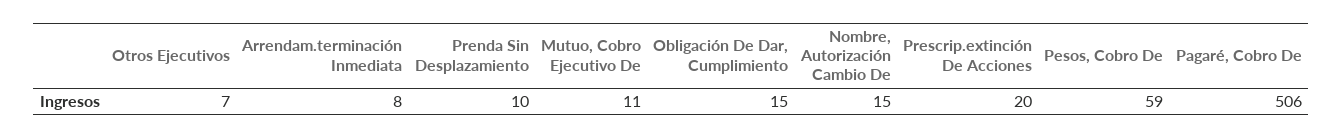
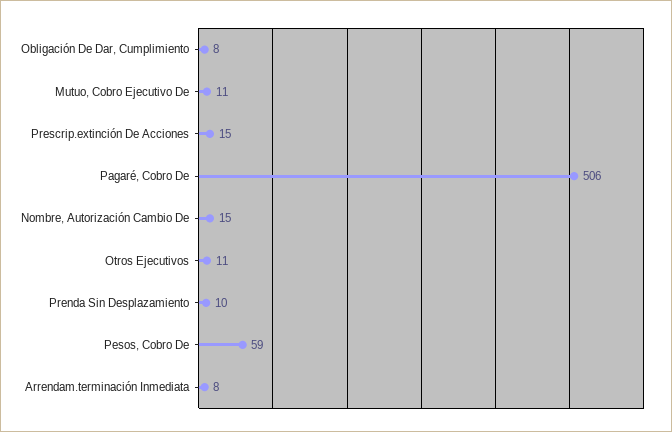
Otros Ejecutivos: 7 -> 11
Obligación De Dar, Cumplimiento: 15 -> 8
Prescrip.extinción De Acciones: 20 -> 15

